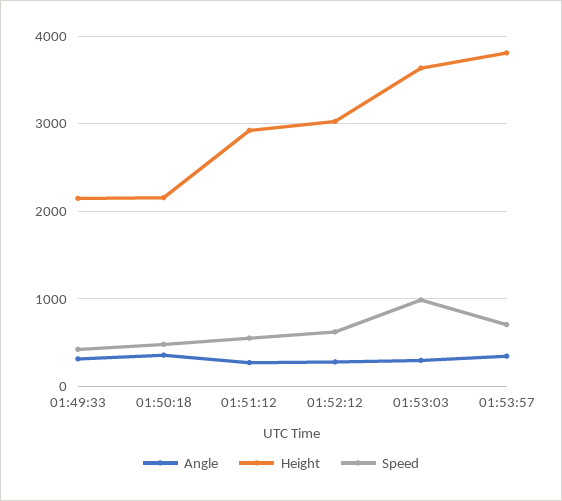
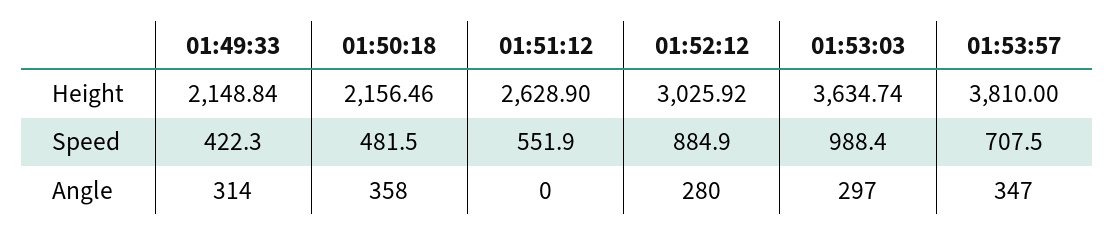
Angle, 01:51:12: 300 -> 0
Height, 01:51:12: 2900 -> 2628.9
Speed, 01:52:12: 600 -> 884.9

